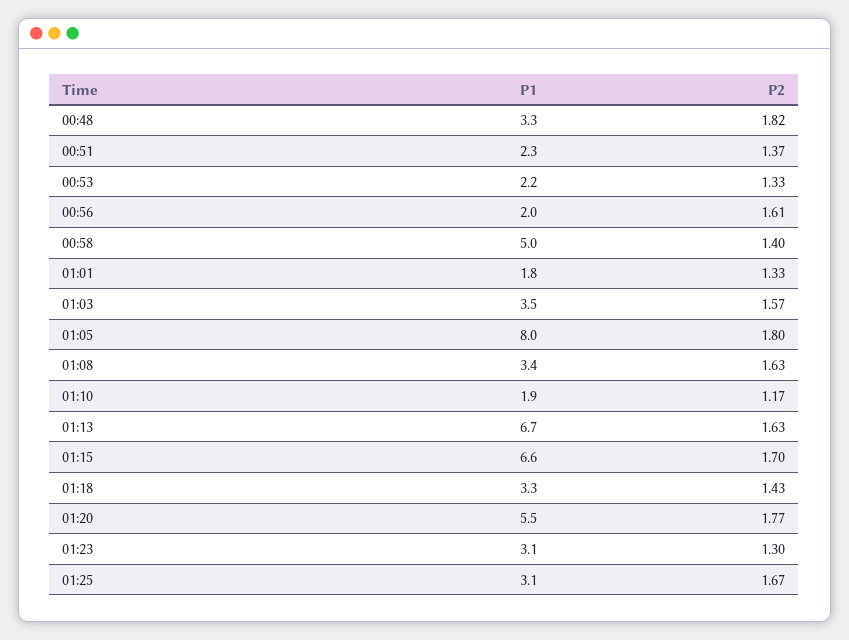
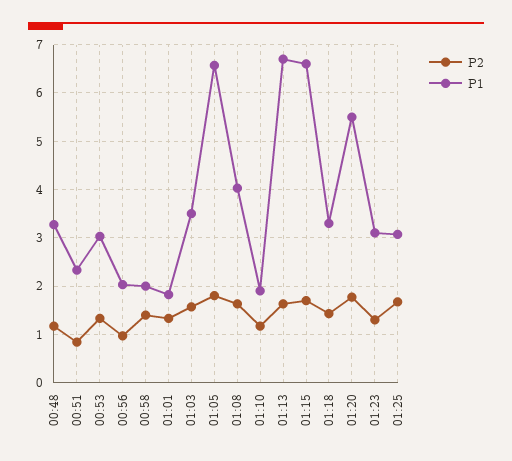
P2, 00:48: 1.82 -> 1.2
P2, 00:51: 1.37 -> 0.8
P1, 00:53: 2.2 -> 3
P2, 00:56: 1.61 -> 1
P1, 00:58: 5 -> 2
P1, 01:05: 8 -> 6.6
P1, 01:08: 3.4 -> 4

